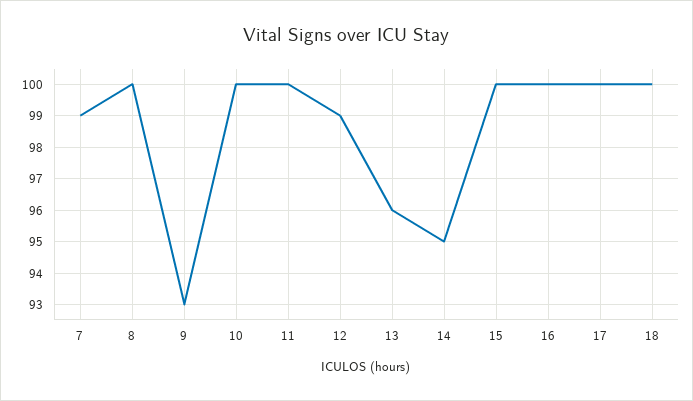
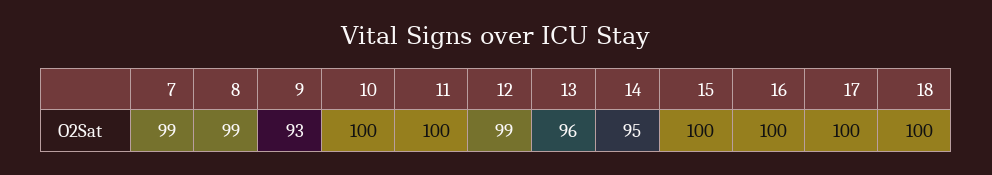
8: 100 -> 99

